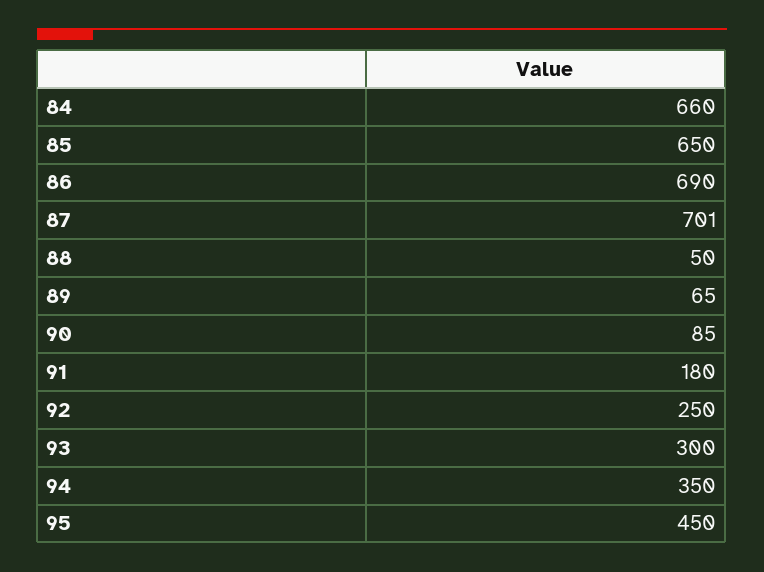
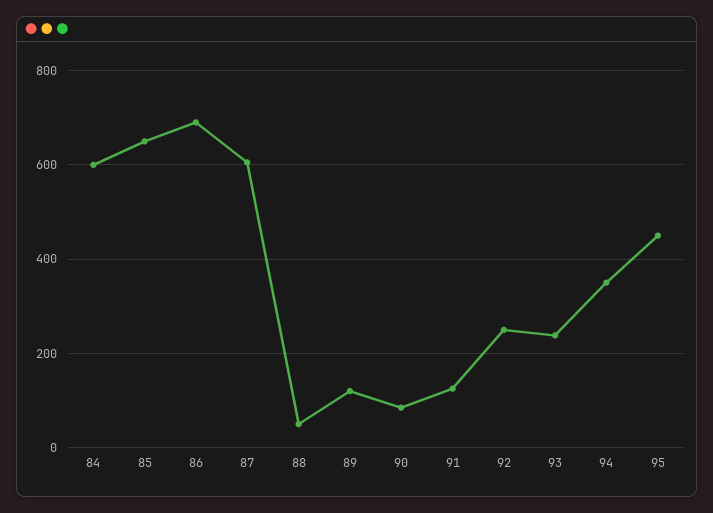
84: 660 -> 600
87: 701 -> 600
89: 65 -> 120
91: 180 -> 120
93: 300 -> 240

